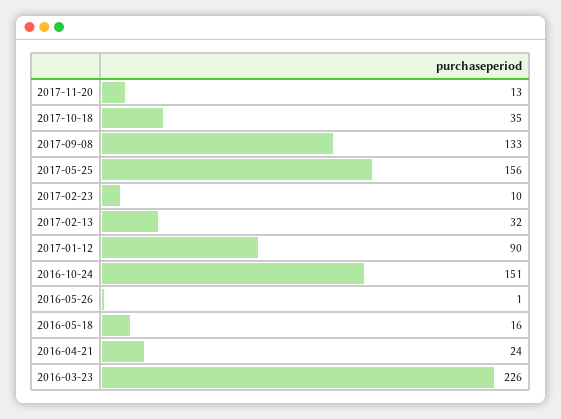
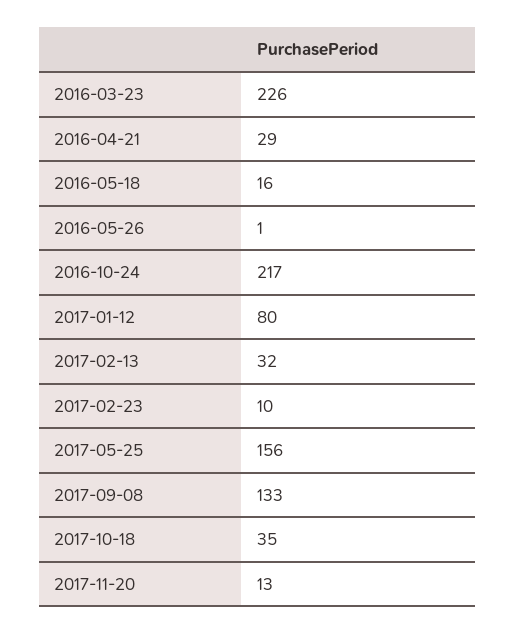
2017-01-12: 90 -> 80
2016-10-24: 151 -> 217
2016-04-21: 24 -> 29

